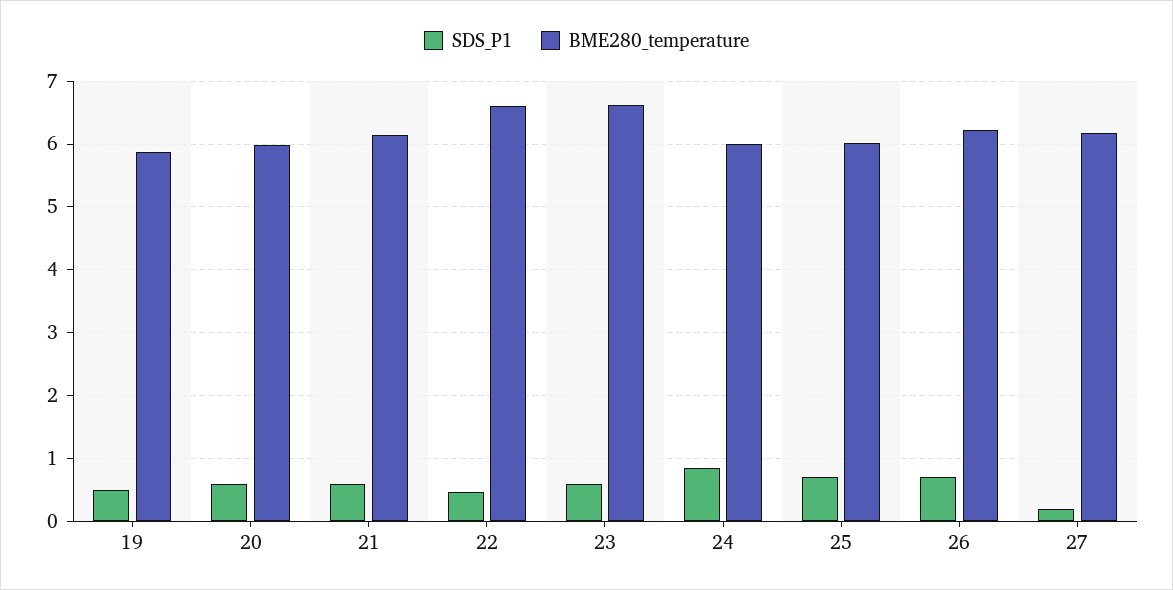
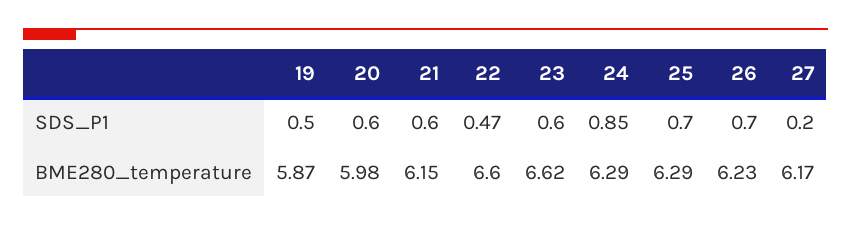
BME280_temperature, 24: 6 -> 6.29
BME280_temperature, 25: 6 -> 6.29

